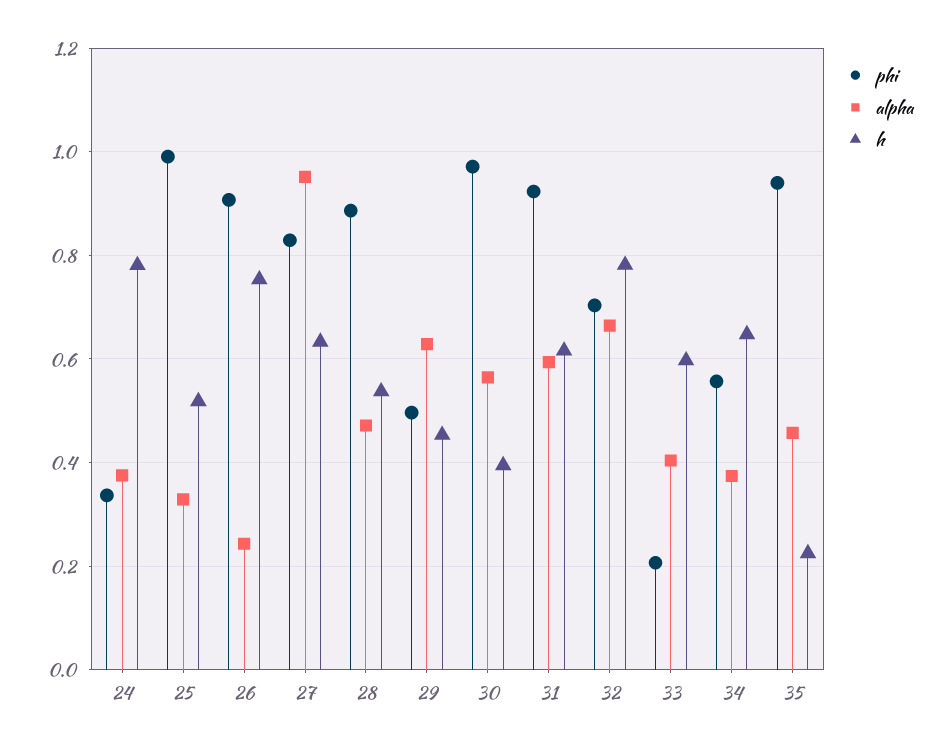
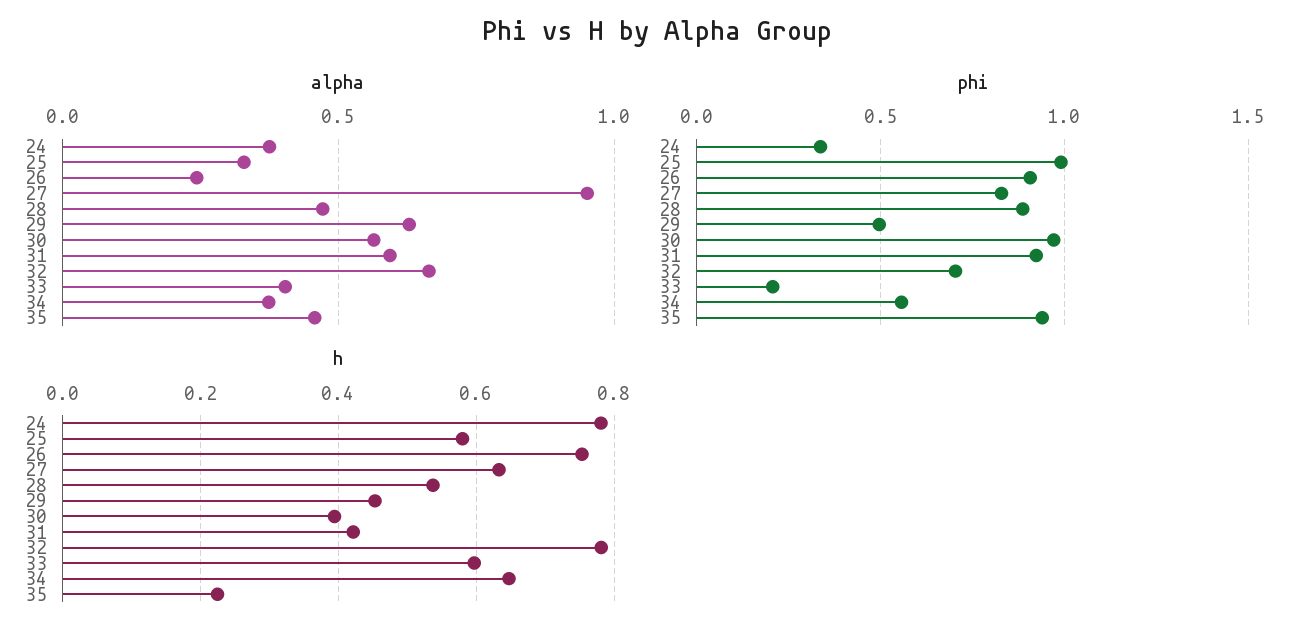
h, 25: 0.52 -> 0.58
h, 31: 0.62 -> 0.42

